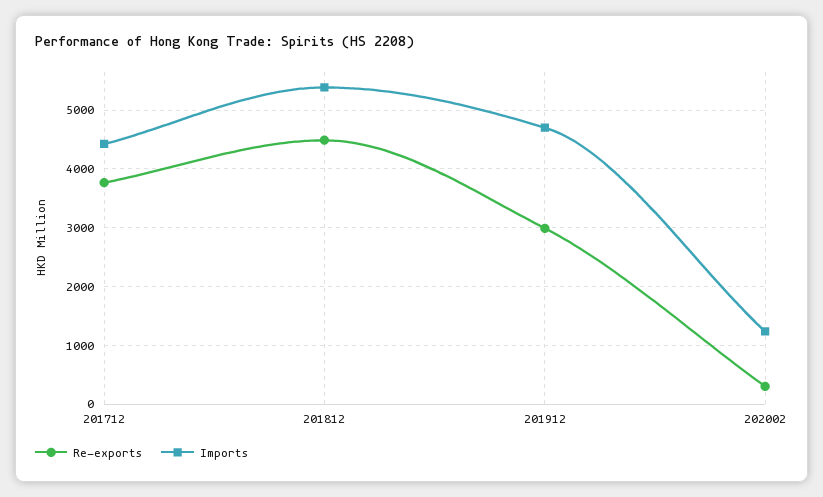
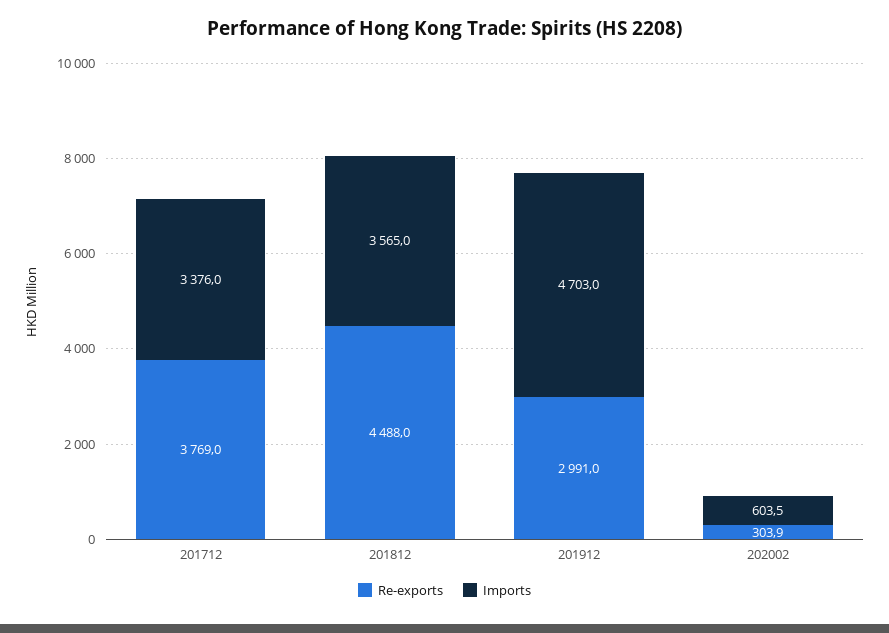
Imports, 201712: 4400 -> 3376
Imports, 201812: 5400 -> 3565
Imports, 202002: 1200 -> 603.5

